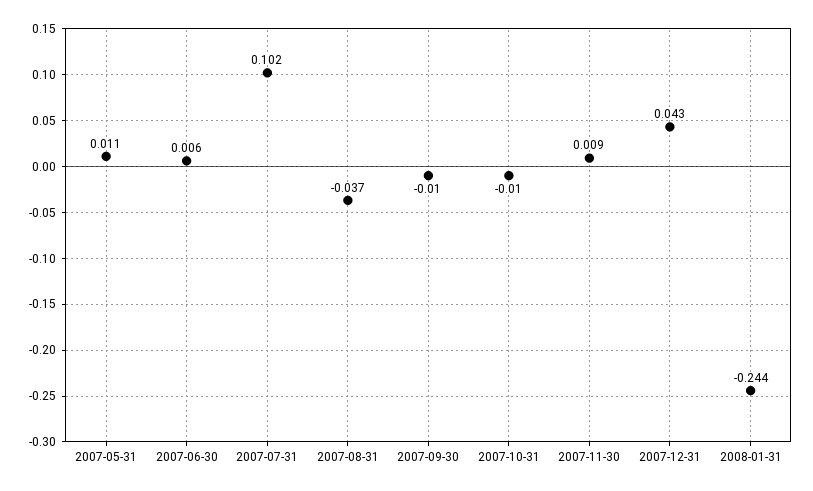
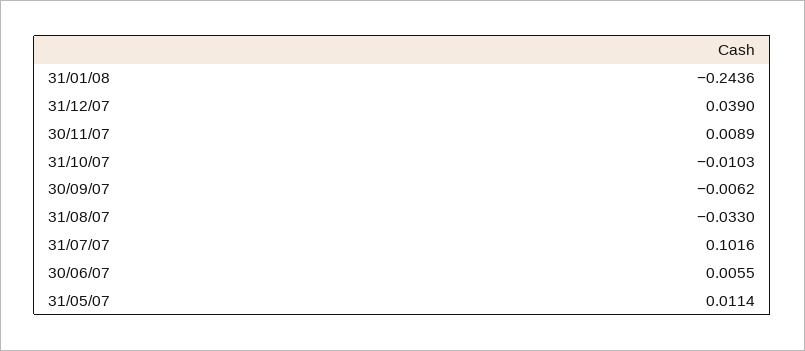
2007-08-31: -0.037 -> -0.033
2007-09-30: -0.01 -> -0.0062
2007-12-31: 0.043 -> 0.039

